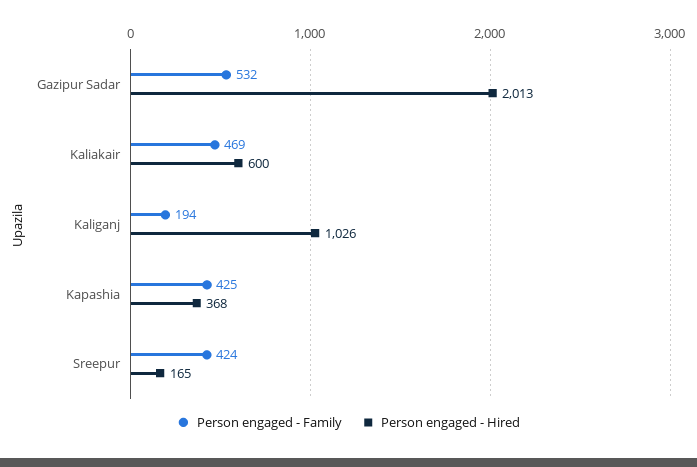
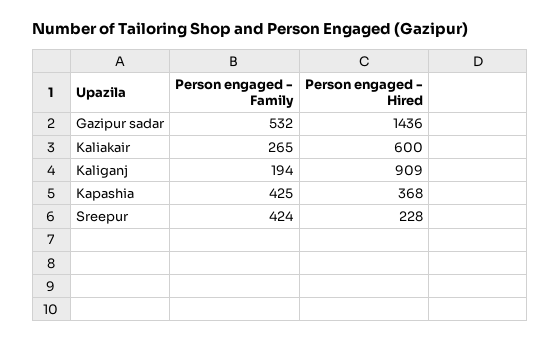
Person engaged - Hired, Gazipur Sadar: 2013 -> 1436
Person engaged - Family, Kaliakair: 469 -> 265
Person engaged - Hired, Kaliganj: 1026 -> 909
Person engaged - Hired, Sreepur: 165 -> 228

